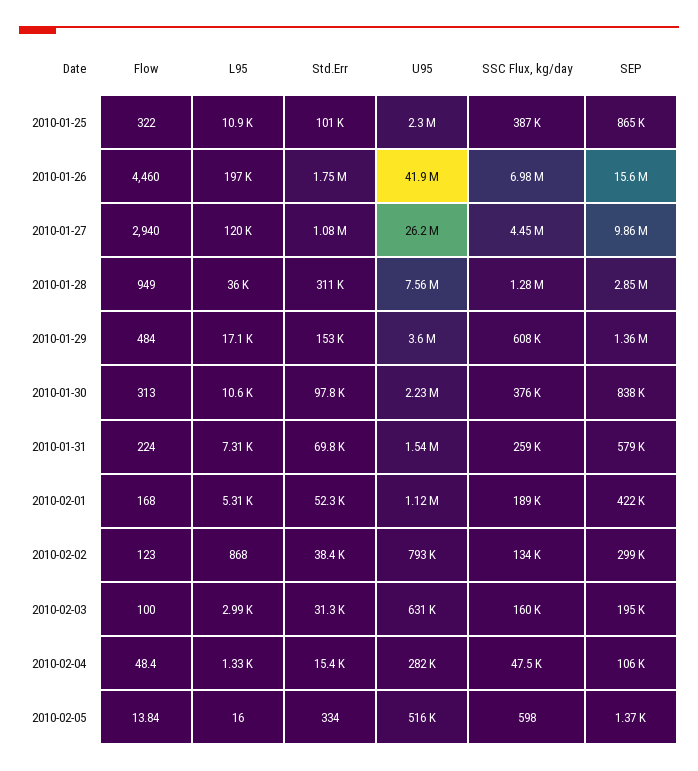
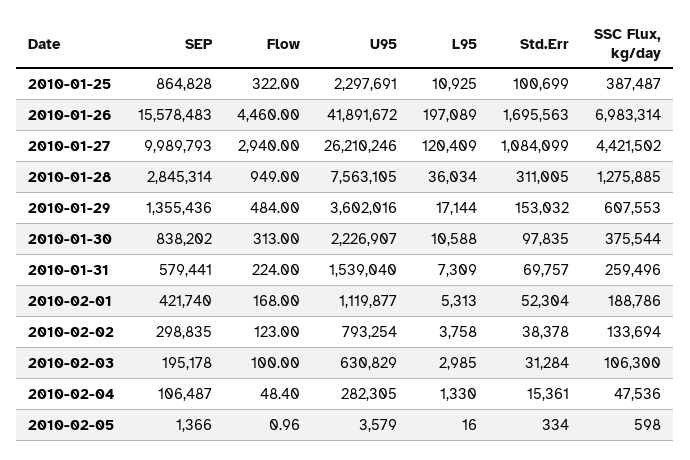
Std.Err, 2010-01-26: 1750000 -> 1695563
SSC Flux, kg/day, 2010-01-27: 4450000 -> 4421502
SEP, 2010-01-27: 9860000 -> 9989793
L95, 2010-02-02: 868 -> 3758
SSC Flux, kg/day, 2010-02-03: 160000 -> 106300
Flow, 2010-02-05: 13.84 -> 0.96
U95, 2010-02-05: 516000 -> 3579

